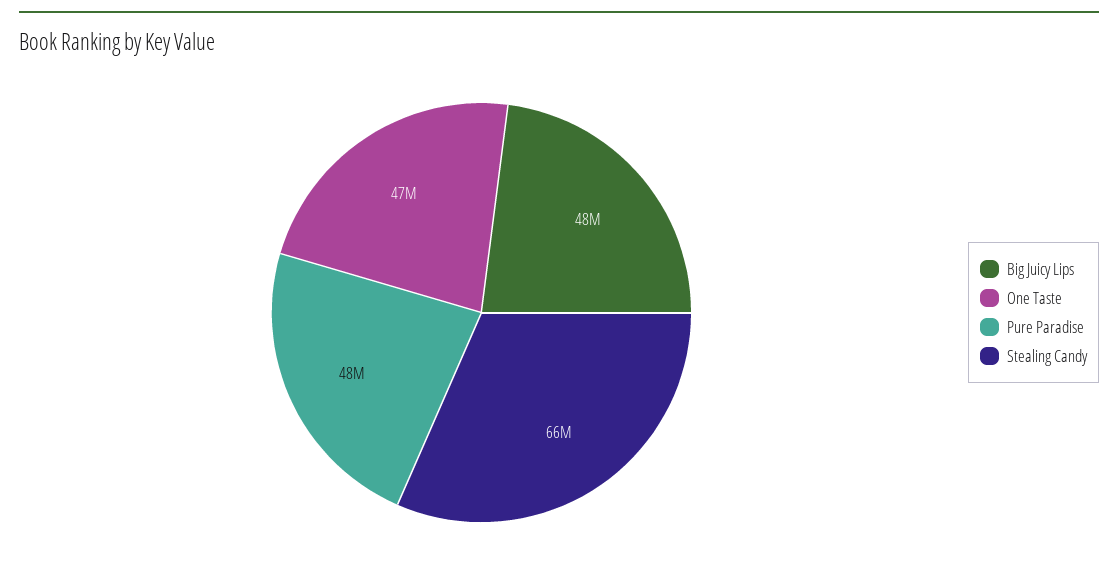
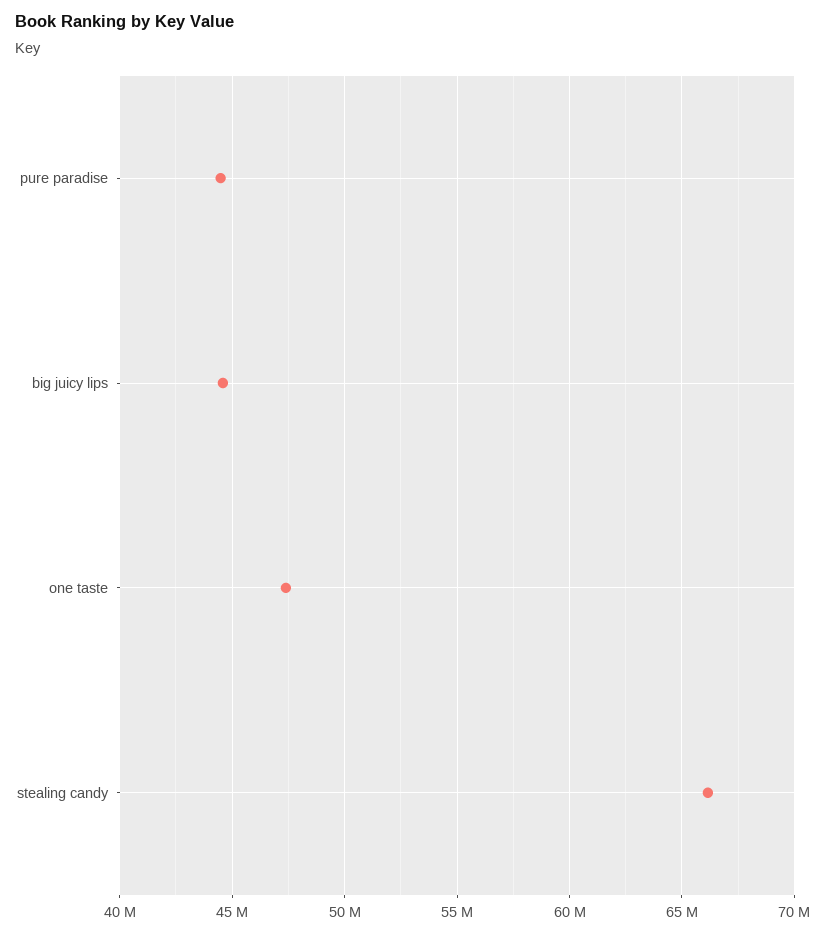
Big Juicy Lips: 48000000 -> 44500000
Pure Paradise: 48000000 -> 44500000

